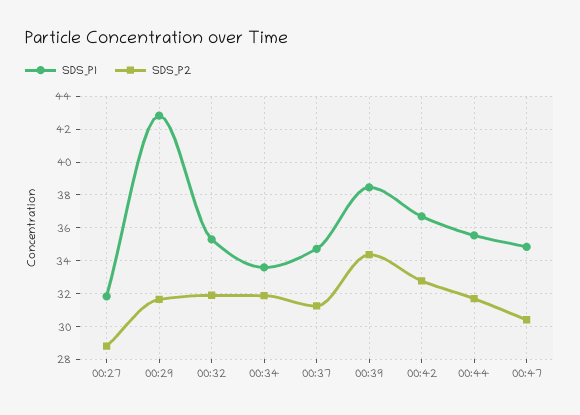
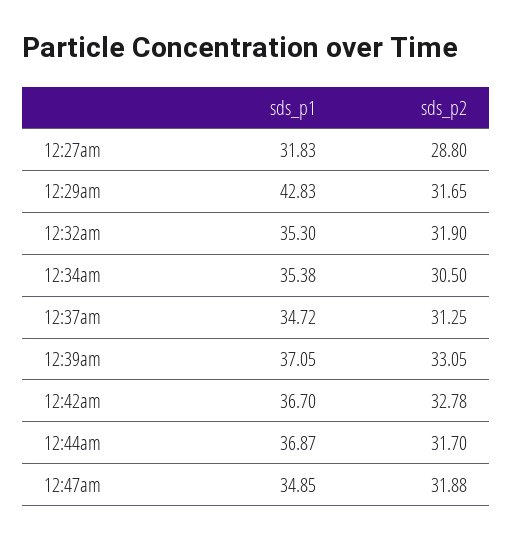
SDS_P1, 00:34: 33.5 -> 35.38
SDS_P2, 00:34: 32 -> 30.5
SDS_P1, 00:39: 38.5 -> 37.05
SDS_P2, 00:39: 34.5 -> 33.05
SDS_P1, 00:44: 35.5 -> 36.87
SDS_P2, 00:47: 30.5 -> 31.88

